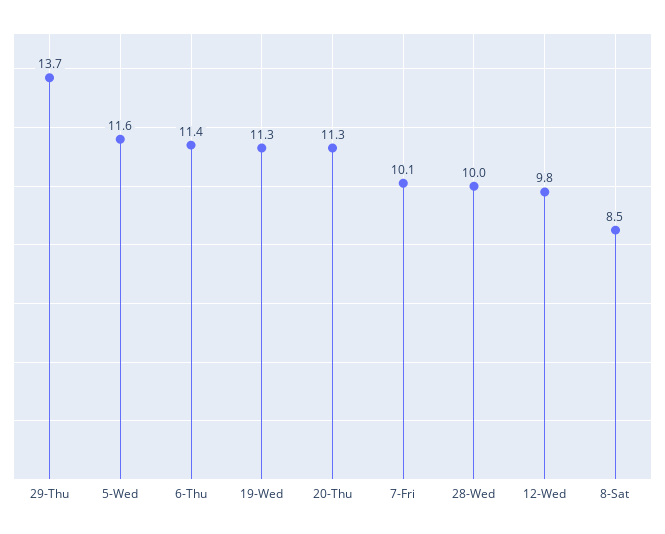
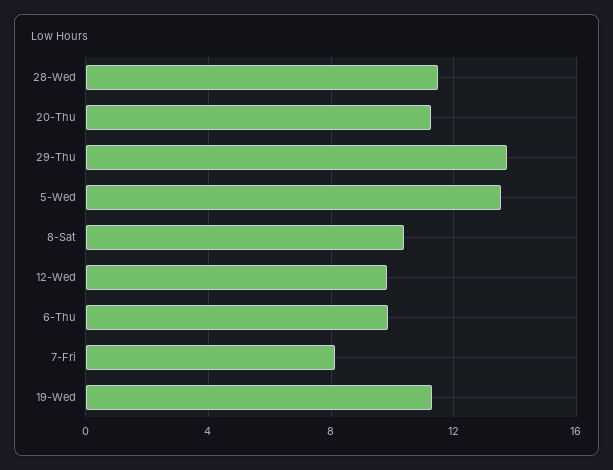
5-Wed: 11.6 -> 13.5
6-Thu: 11.4 -> 10
7-Fri: 10.1 -> 8
28-Wed: 10 -> 11.5
8-Sat: 8.5 -> 10.5

